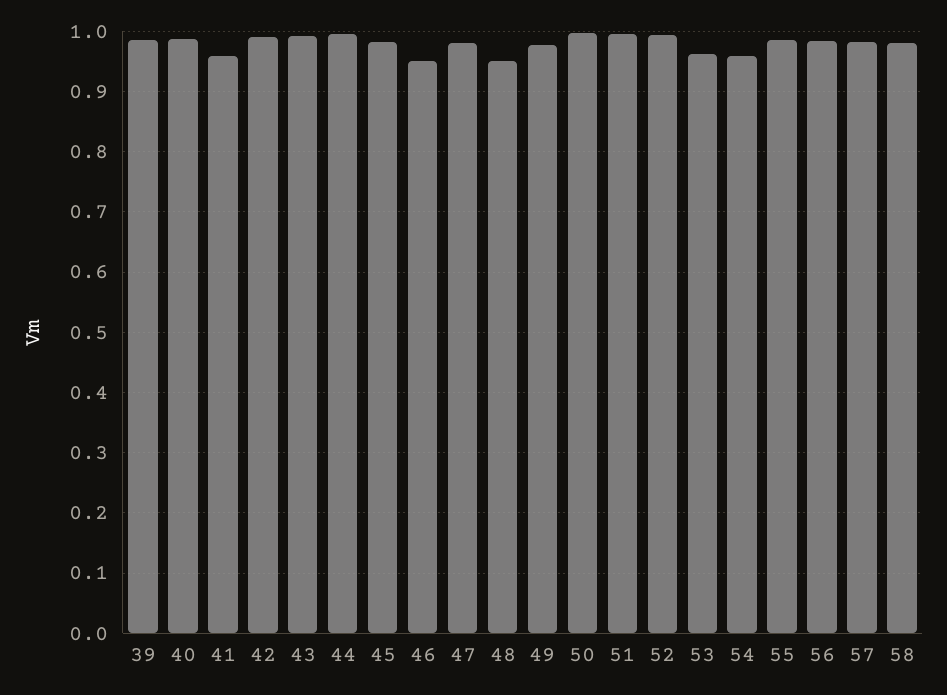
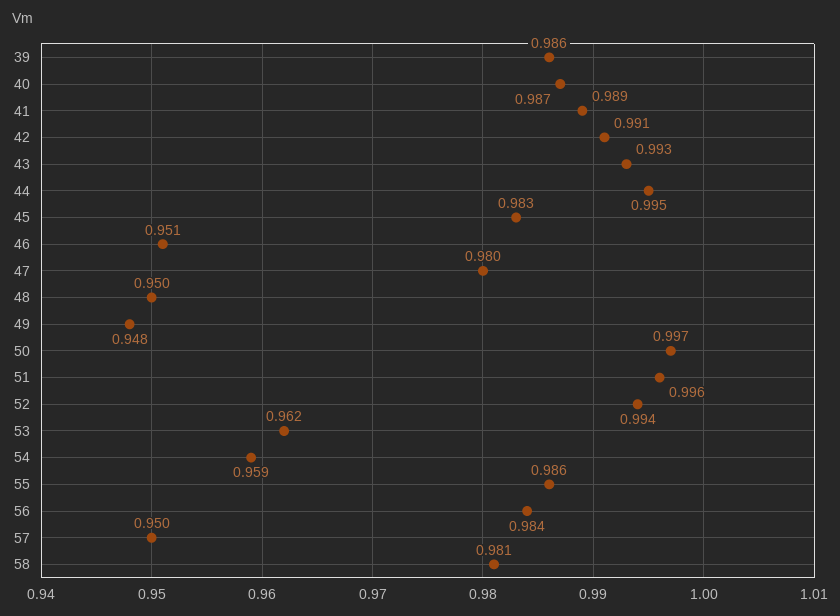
41: 0.96 -> 0.989
49: 0.98 -> 0.948
57: 0.98 -> 0.95

